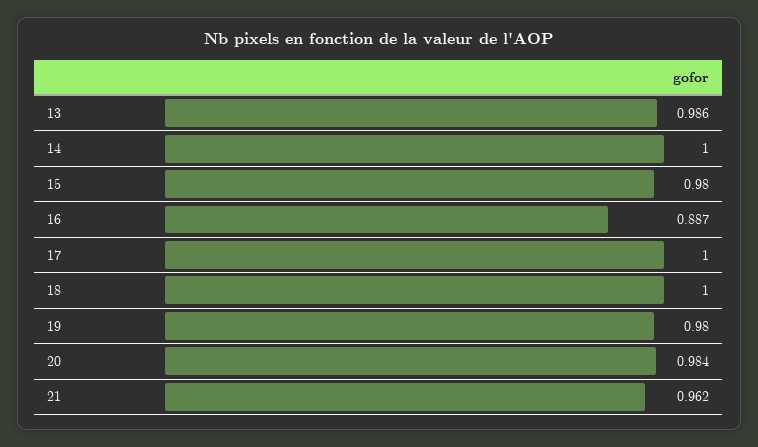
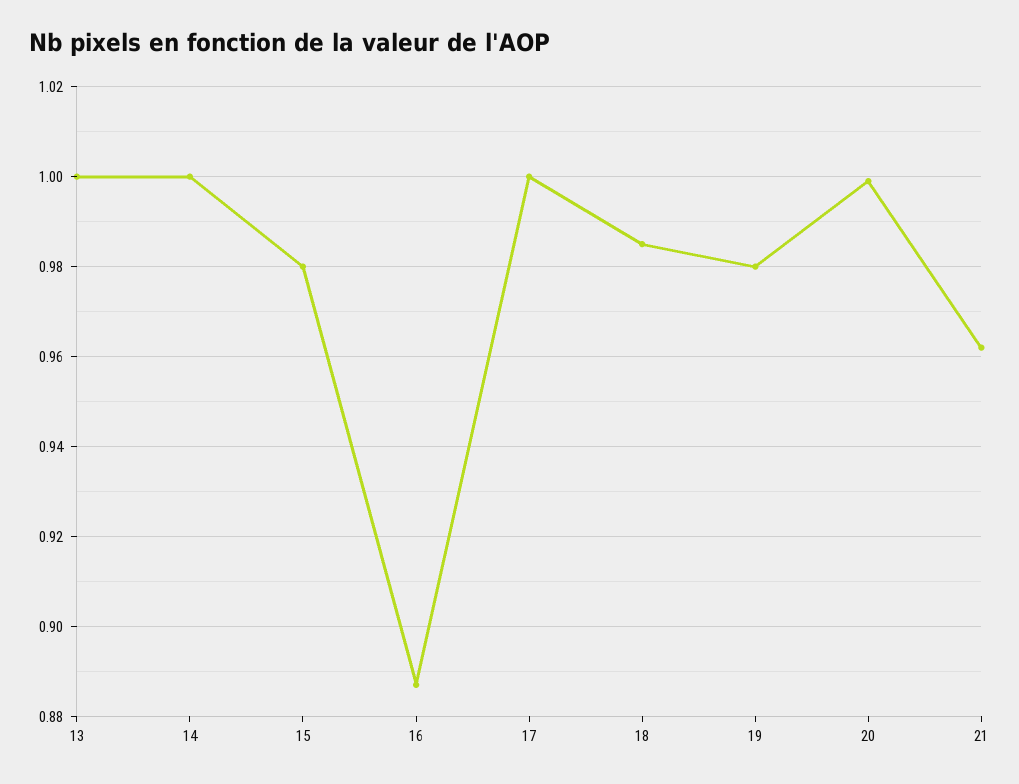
13: 0.986 -> 1
18: 1 -> 0.985
20: 0.984 -> 1

